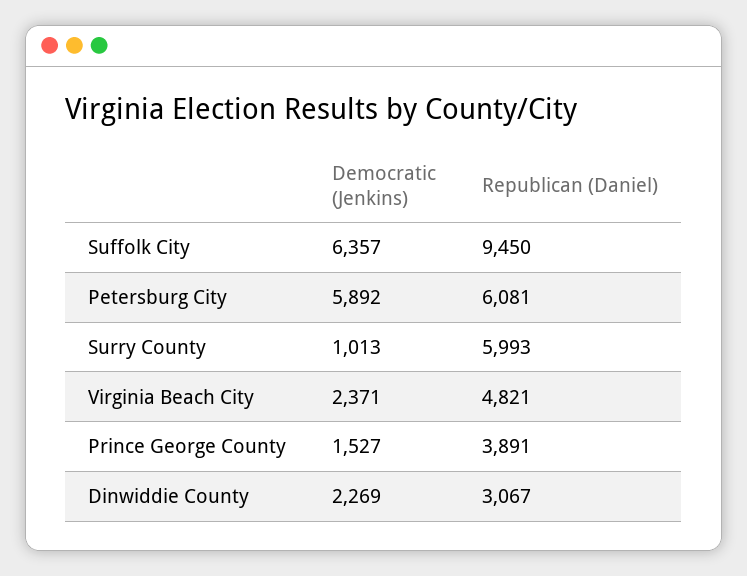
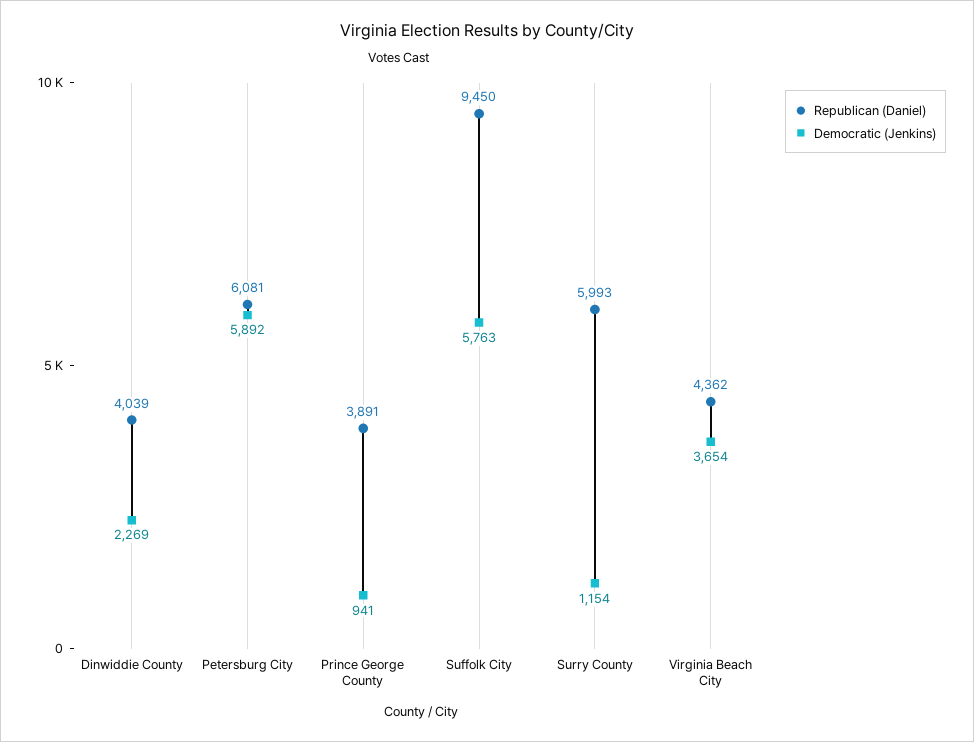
Democratic (Jenkins), Suffolk City: 6357 -> 5763
Democratic (Jenkins), Surry County: 1013 -> 1154
Democratic (Jenkins), Virginia Beach City: 2371 -> 3654
Republican (Daniel), Virginia Beach City: 4821 -> 4362
Democratic (Jenkins), Prince George County: 1527 -> 941
Republican (Daniel), Dinwiddie County: 3067 -> 4039

